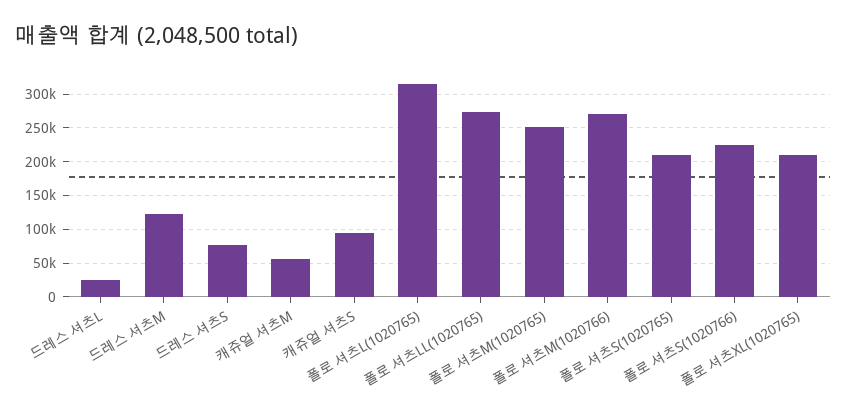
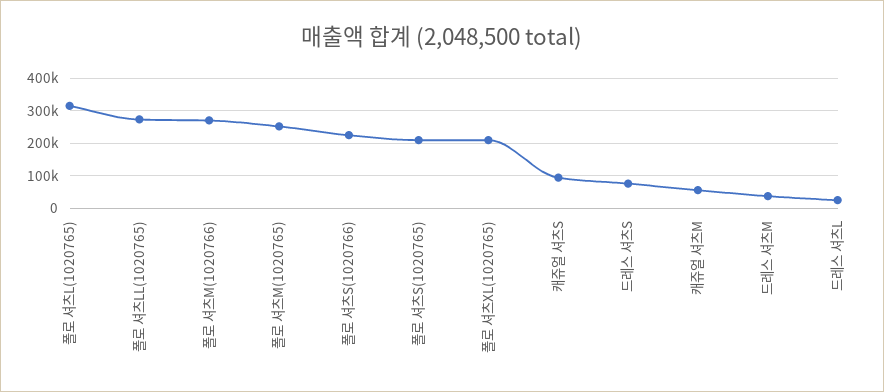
드레스 셔츠M: 120000 -> 40000

